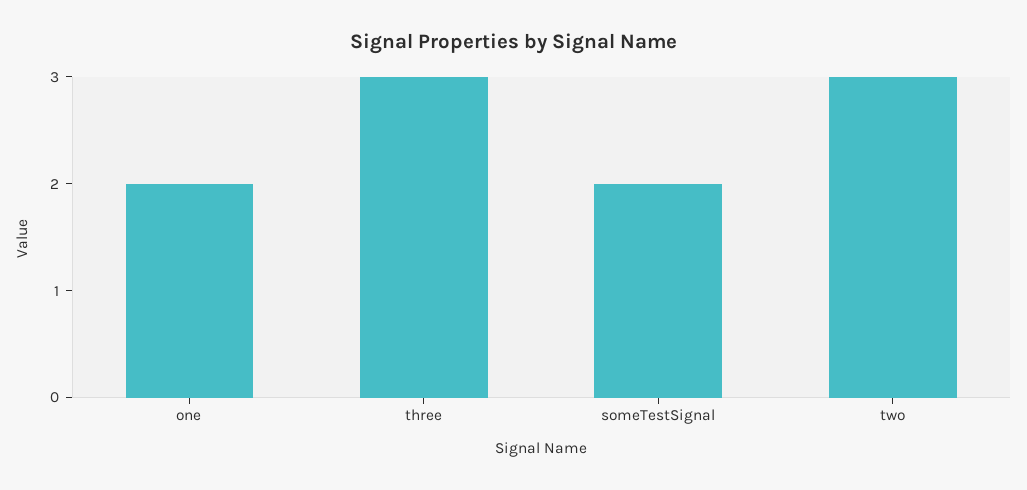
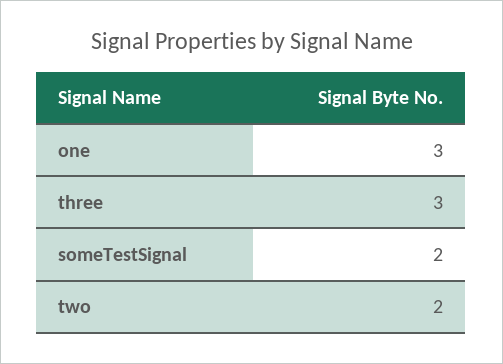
one: 2 -> 3
two: 3 -> 2

